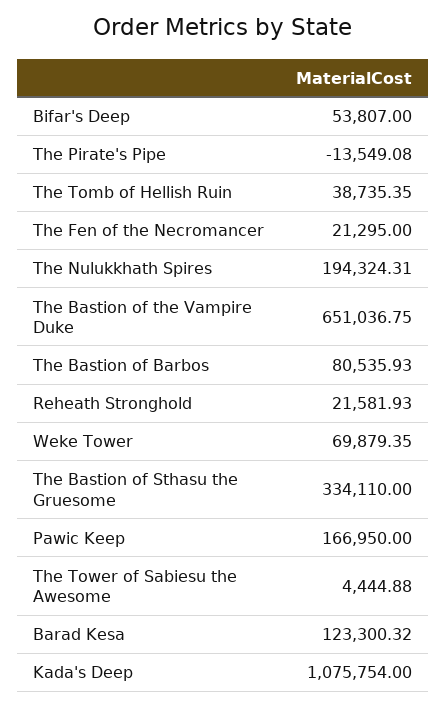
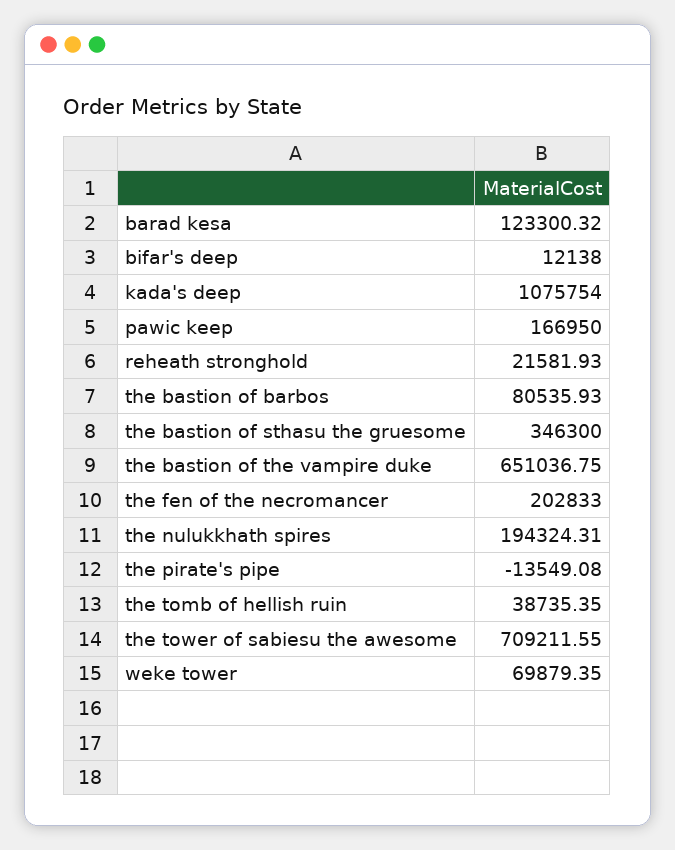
Bifar's Deep: 53807 -> 12138
The Fen of the Necromancer: 21295 -> 202833
The Bastion of Sthasu the Gruesome: 334110 -> 346300
The Tower of Sabiesu the Awesome: 4444.88 -> 709211.55

